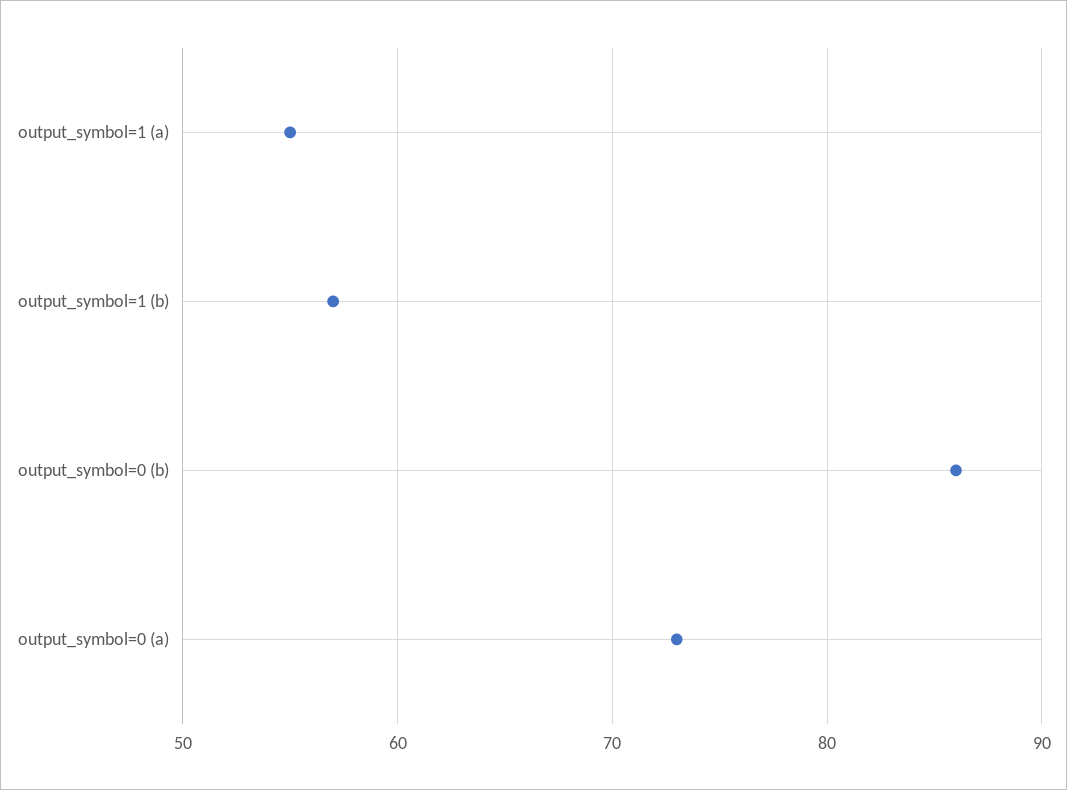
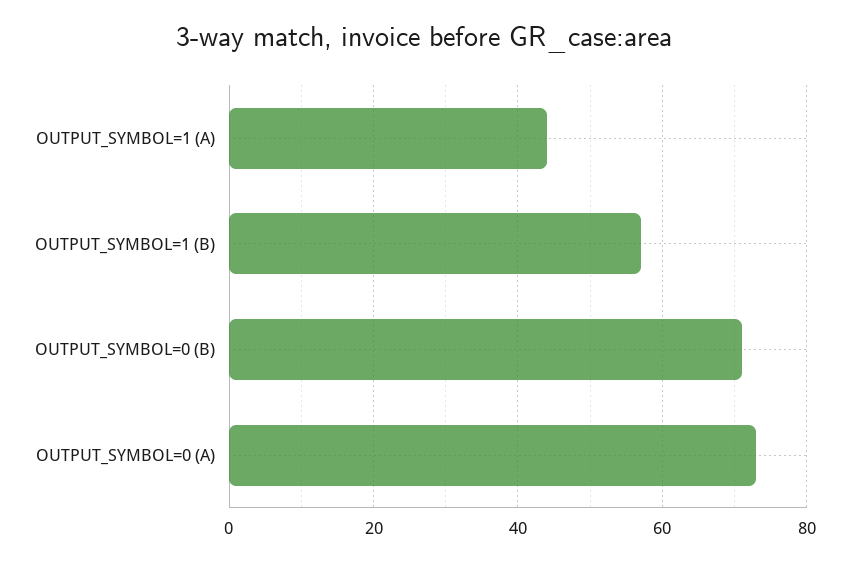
output_symbol=1 (a): 55 -> 45
output_symbol=0 (b): 86 -> 70

